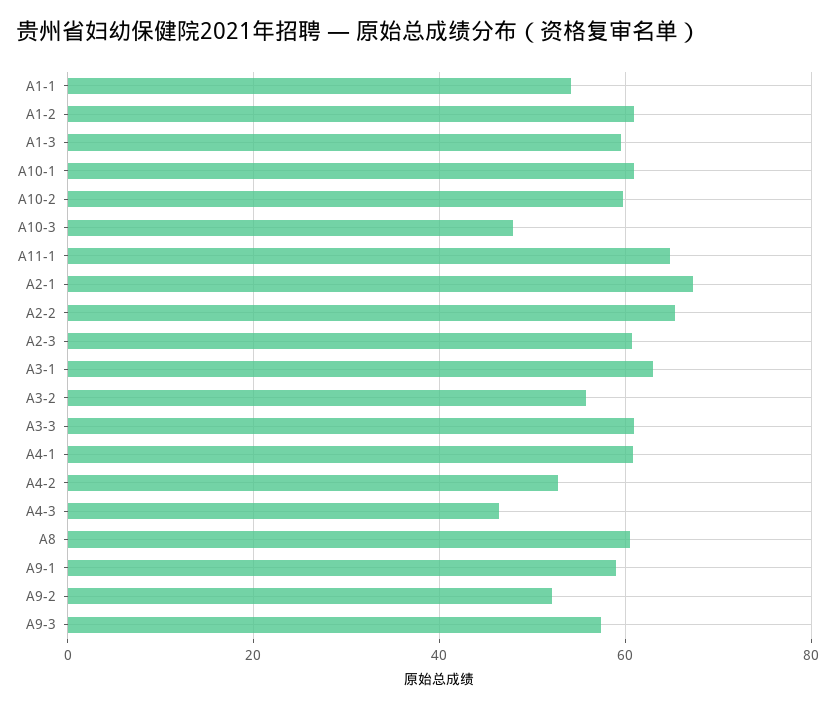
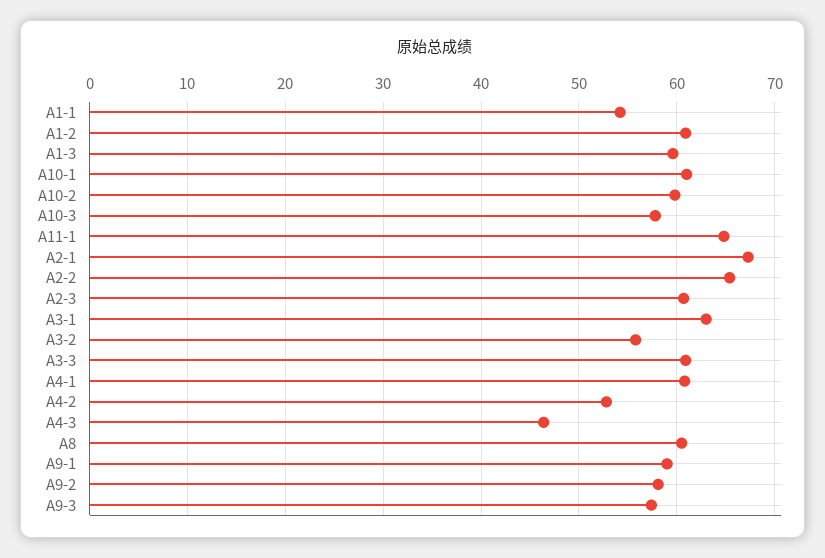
A10-3: 48 -> 58
A9-2: 52 -> 58

